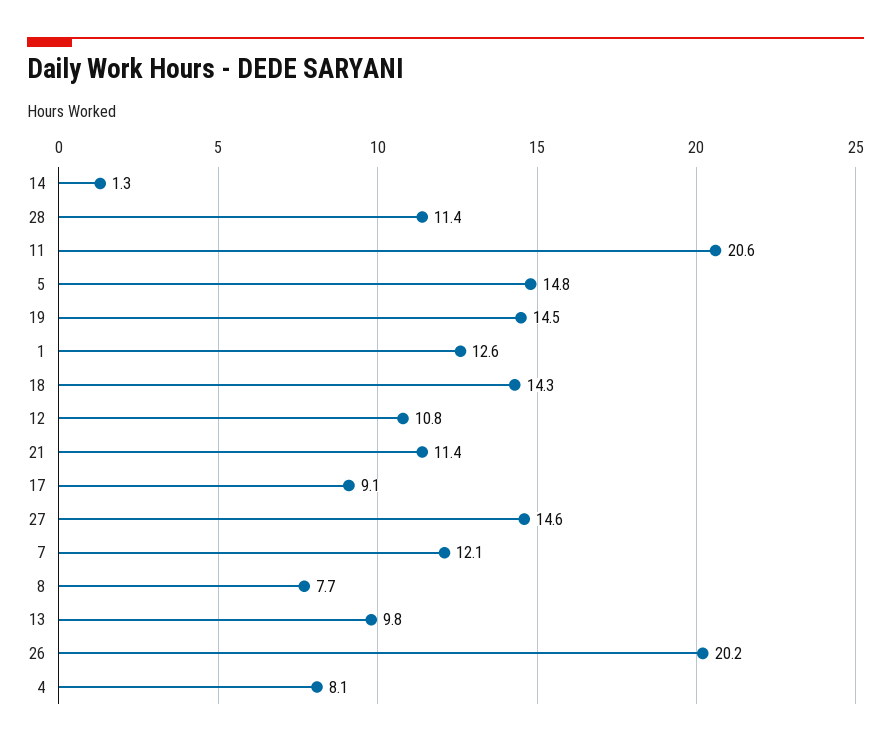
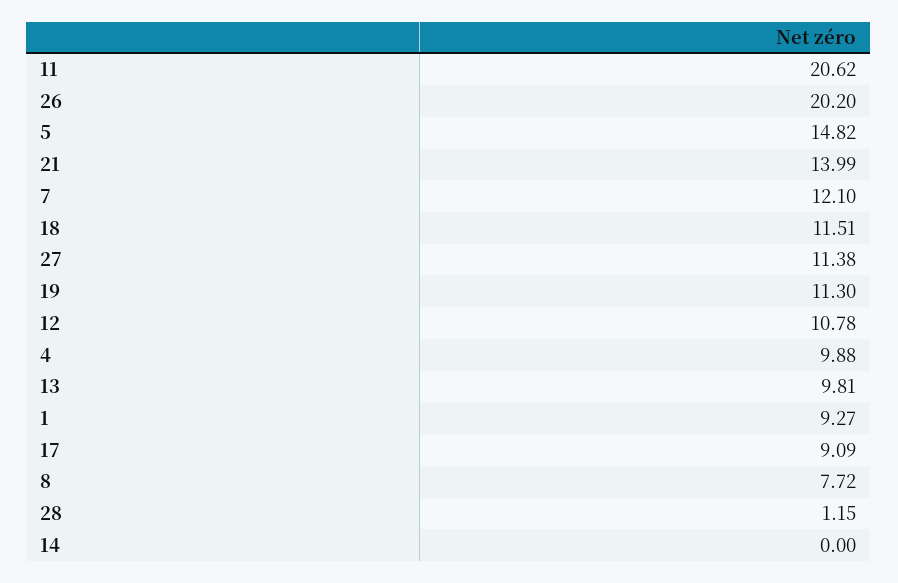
14: 1.3 -> 0
28: 11.4 -> 1.15
19: 14.5 -> 11.3
1: 12.6 -> 9.27
18: 14.3 -> 11.51
21: 11.4 -> 13.99
27: 14.6 -> 11.38
4: 8.1 -> 9.88

